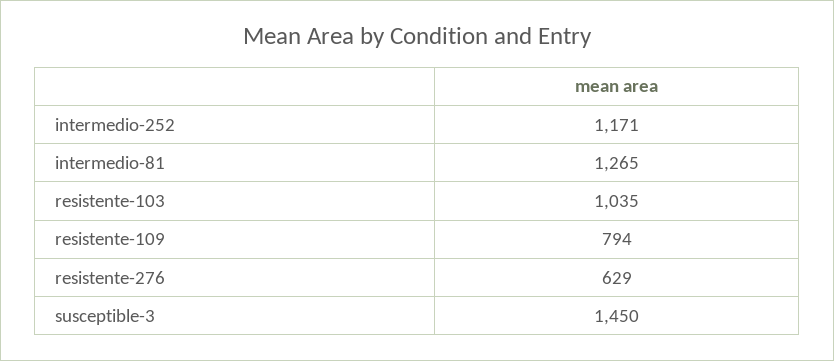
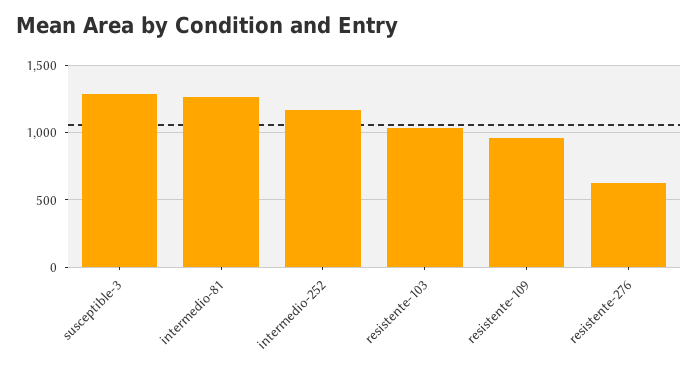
resistente-109: 794 -> 950
susceptible-3: 1450 -> 1300

